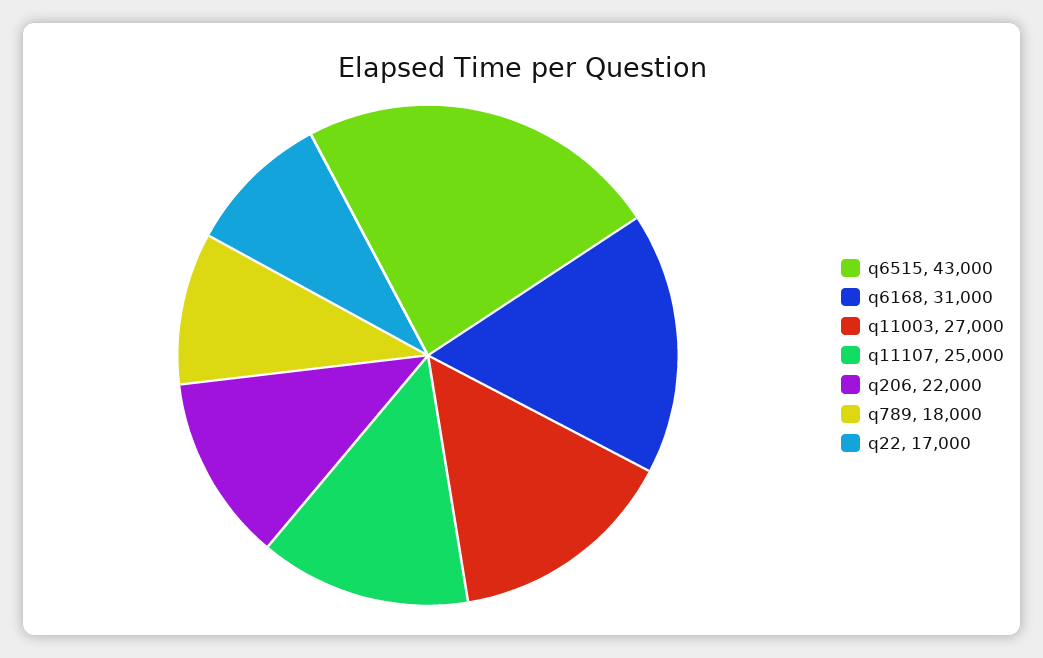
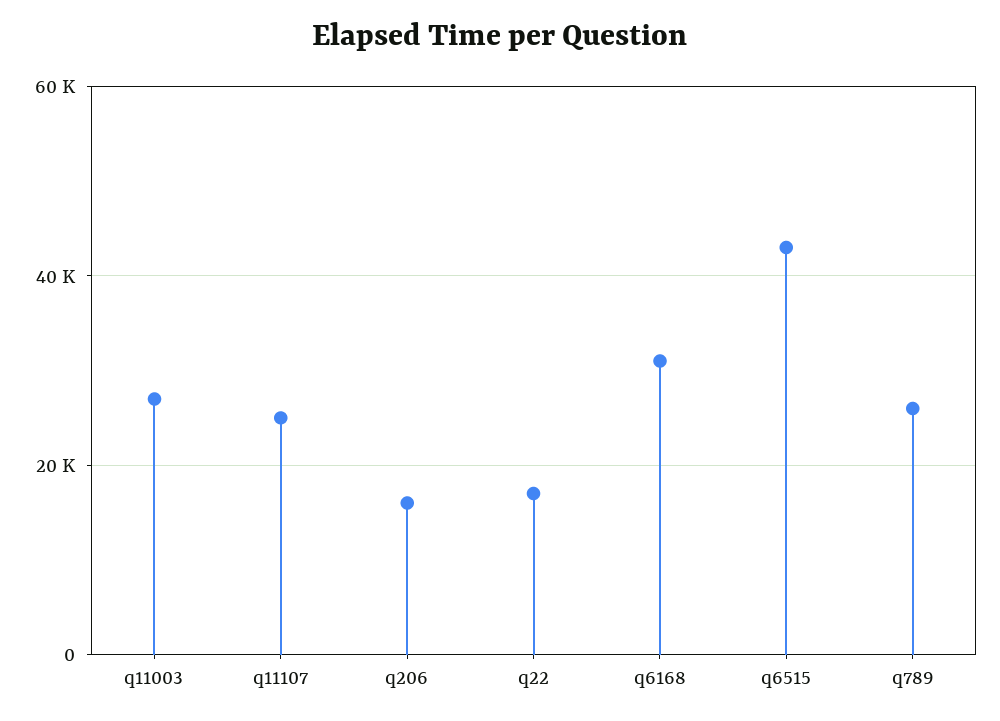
q206: 22000 -> 16000
q789: 18000 -> 26000

